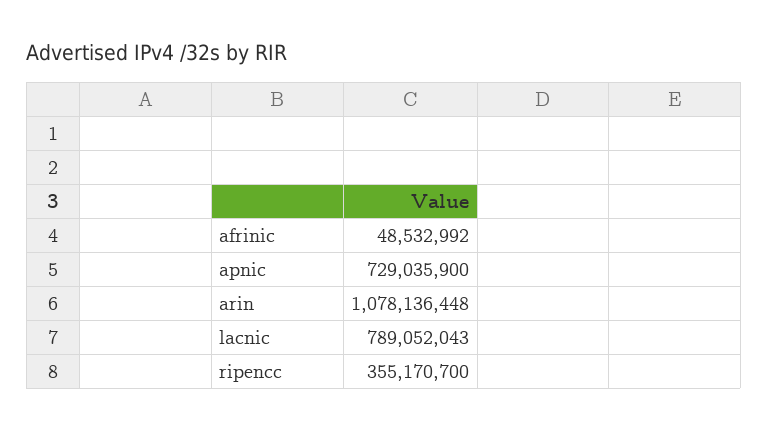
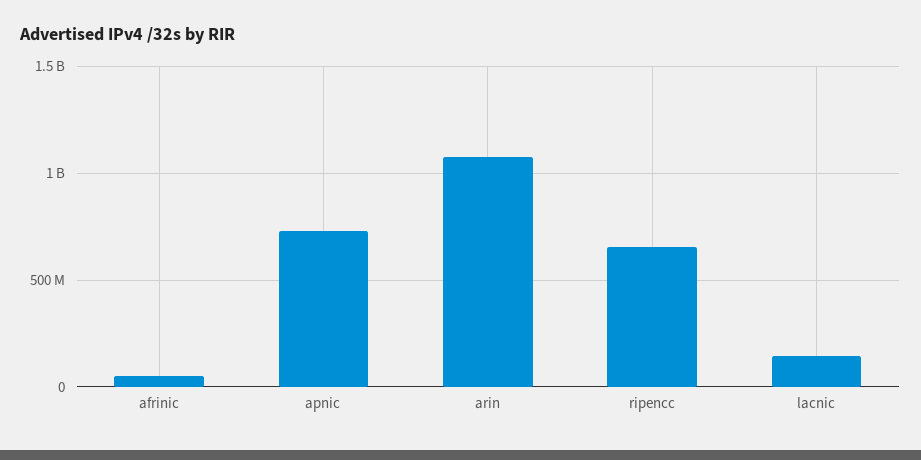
lacnic: 789052043 -> 150000000
ripencc: 355170700 -> 650000000

